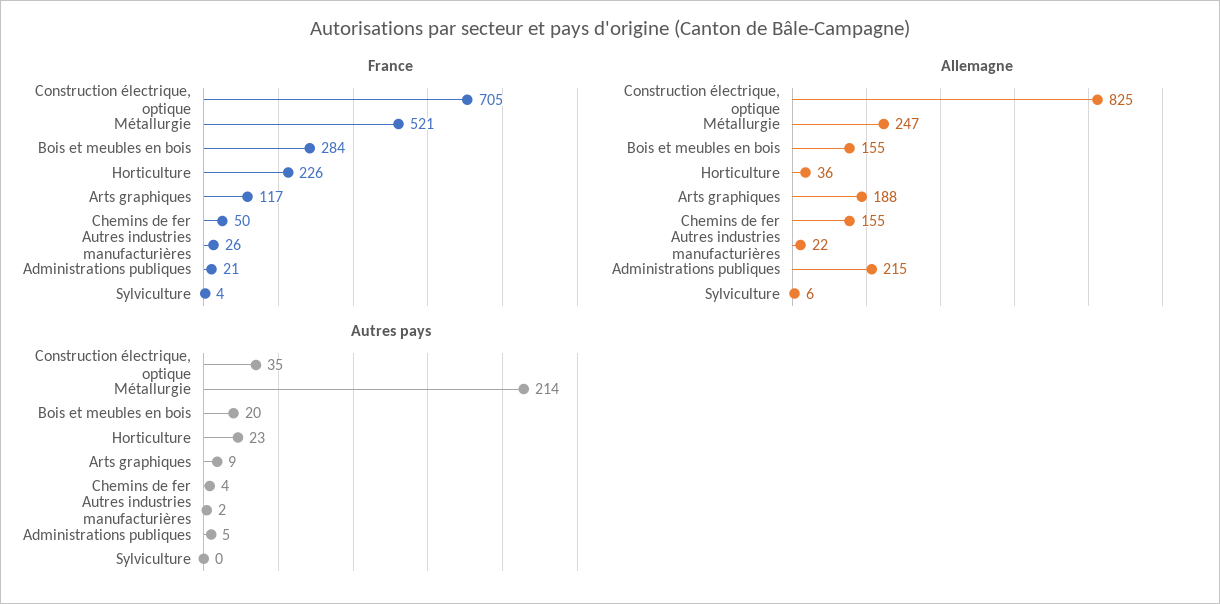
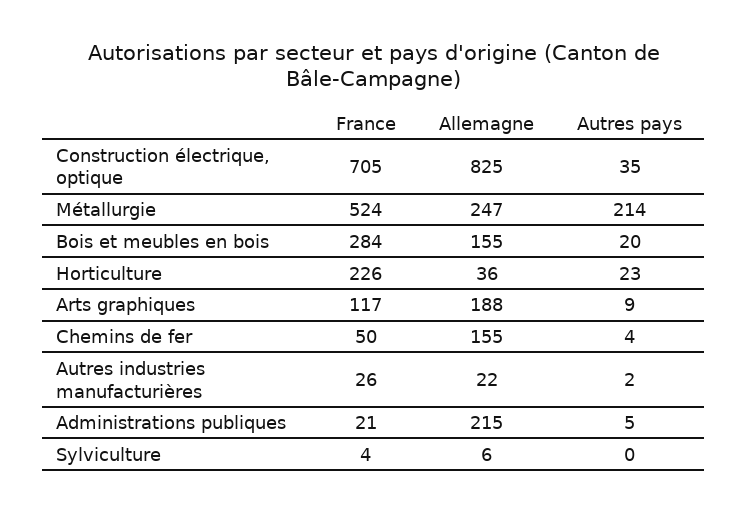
France, Métallurgie: 521 -> 524

